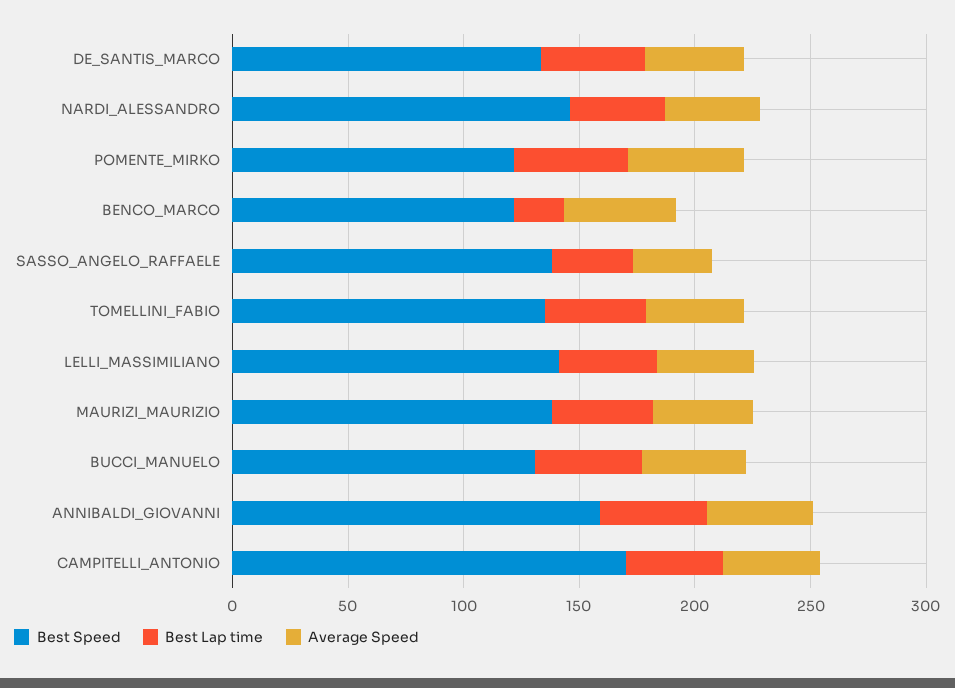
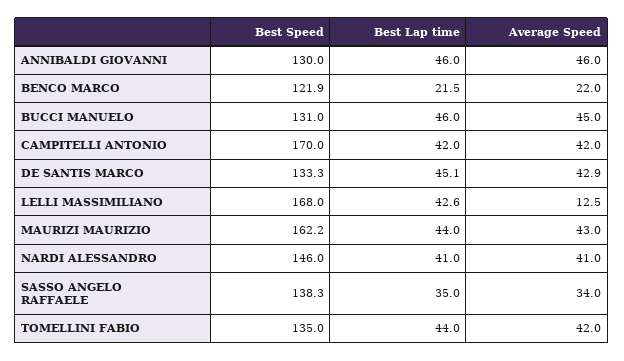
Best Speed, POMENTE_MIRKO: 120 -> none
Best Lap time, POMENTE_MIRKO: 50 -> none
Average Speed, POMENTE_MIRKO: 50 -> none
Average Speed, BENCO_MARCO: 50 -> 22
Best Speed, LELLI_MASSIMILIANO: 140 -> 168
Average Speed, LELLI_MASSIMILIANO: 40 -> 12.5
Best Speed, MAURIZI_MAURIZIO: 140 -> 162.2
Best Speed, ANNIBALDI_GIOVANNI: 160 -> 130

